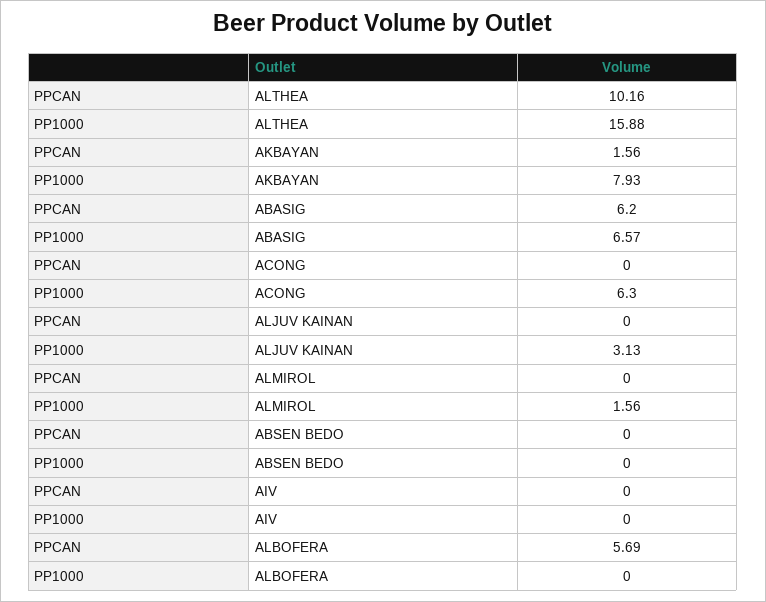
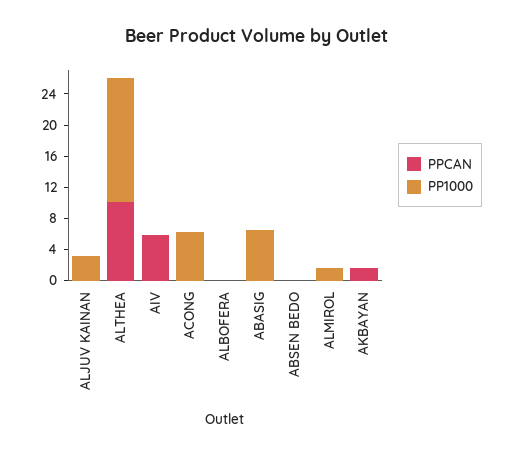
PP1000, AKBAYAN: 7.93 -> 0
PPCAN, ABASIG: 6.2 -> 0
PPCAN, AIV: 0 -> 6
PPCAN, ALBOFERA: 5.69 -> 0

